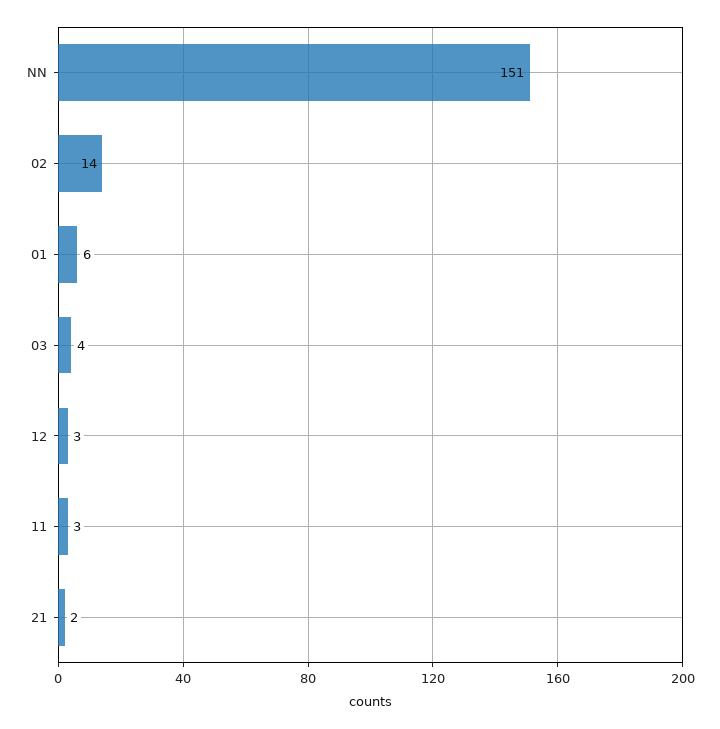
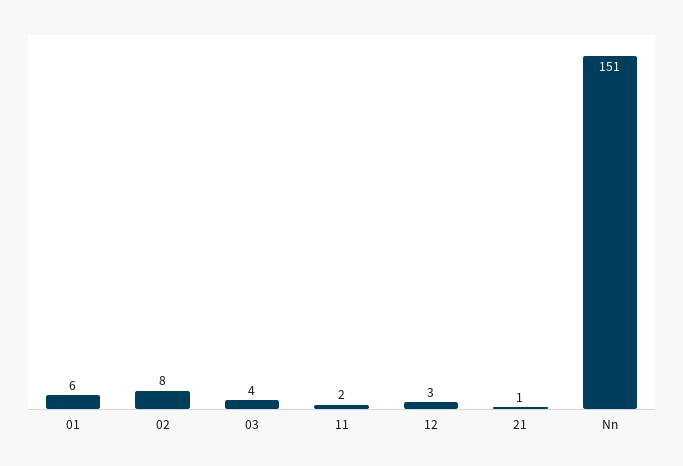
02: 14 -> 8
11: 3 -> 2
21: 2 -> 1

